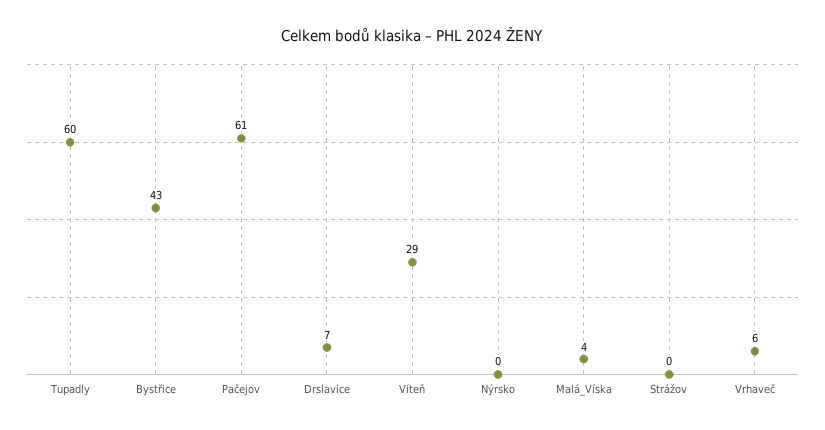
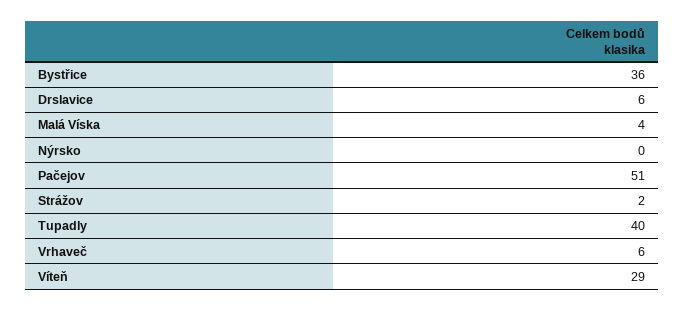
Tupadly: 60 -> 40
Bystřice: 43 -> 36
Pačejov: 61 -> 51
Drslavice: 7 -> 6
Strážov: 0 -> 2

